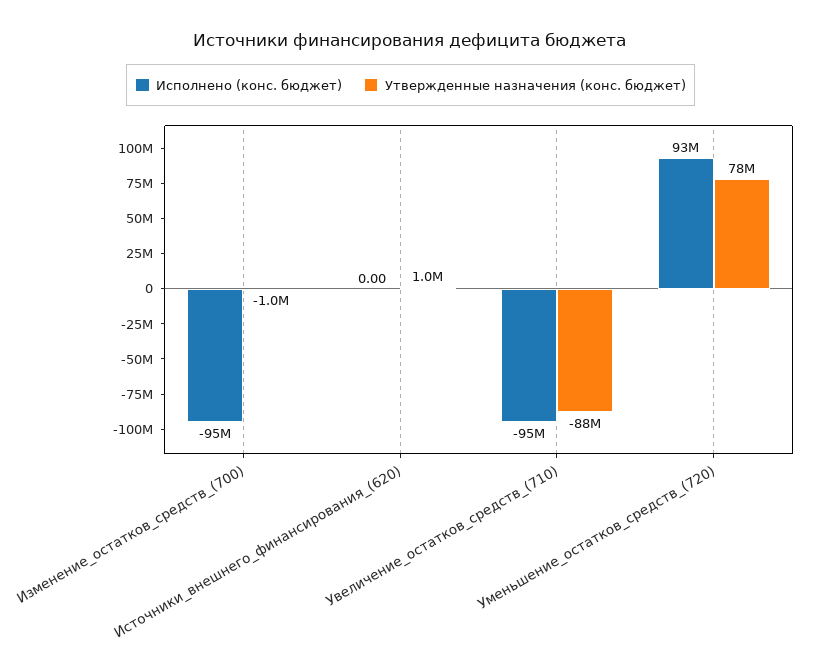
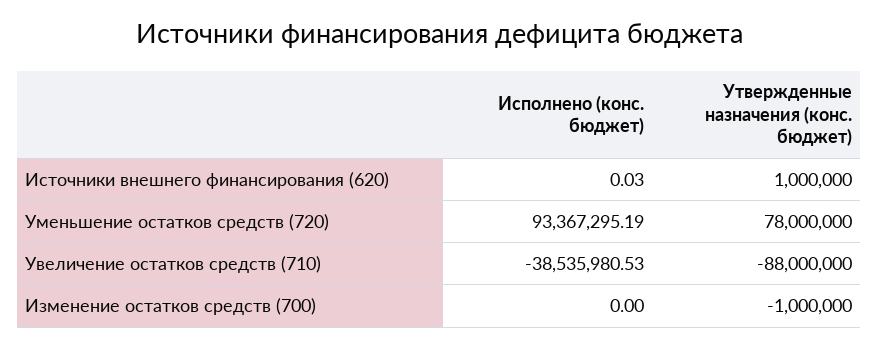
Исполнено (конс. бюджет), Изменение_остатков_средств_(700): -95000000 -> 0
Исполнено (конс. бюджет), Источники_внешнего_финансирования_(620): 0 -> 0.03
Исполнено (конс. бюджет), Увеличение_остатков_средств_(710): -95000000 -> -38535980.53

